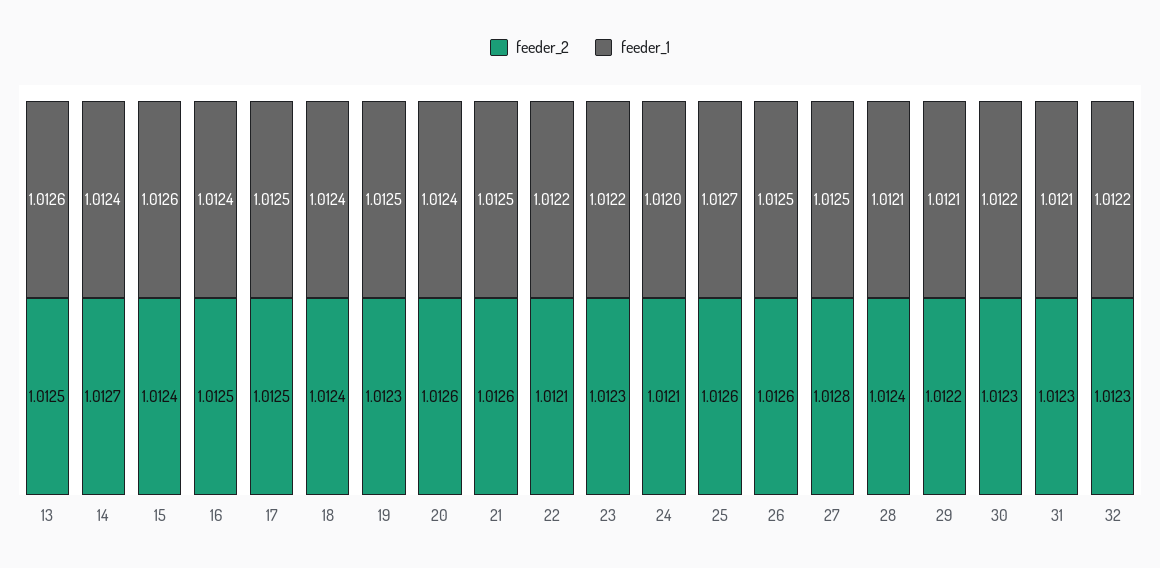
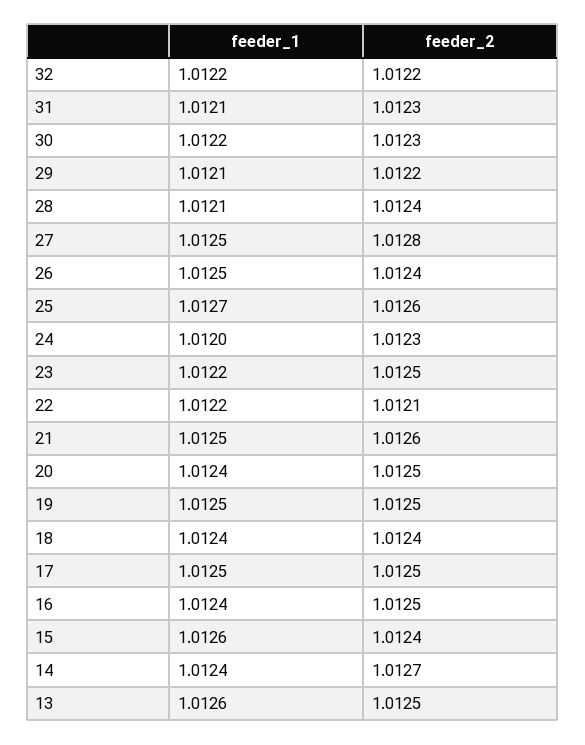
feeder_2, 19: 1.0123 -> 1.0125
feeder_2, 20: 1.0126 -> 1.0125
feeder_2, 23: 1.0123 -> 1.0125
feeder_2, 24: 1.0121 -> 1.0123
feeder_2, 26: 1.0126 -> 1.0124
feeder_2, 32: 1.0123 -> 1.0122

